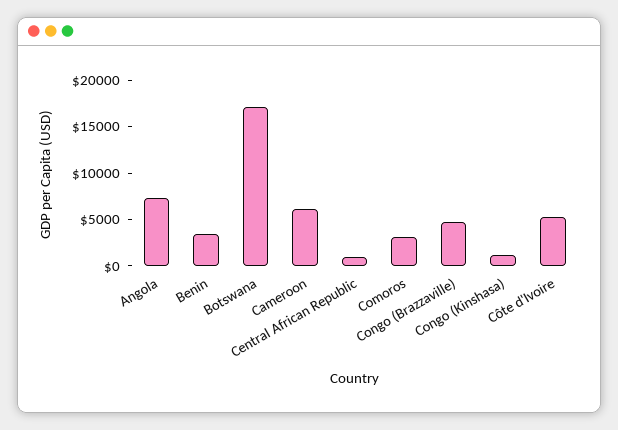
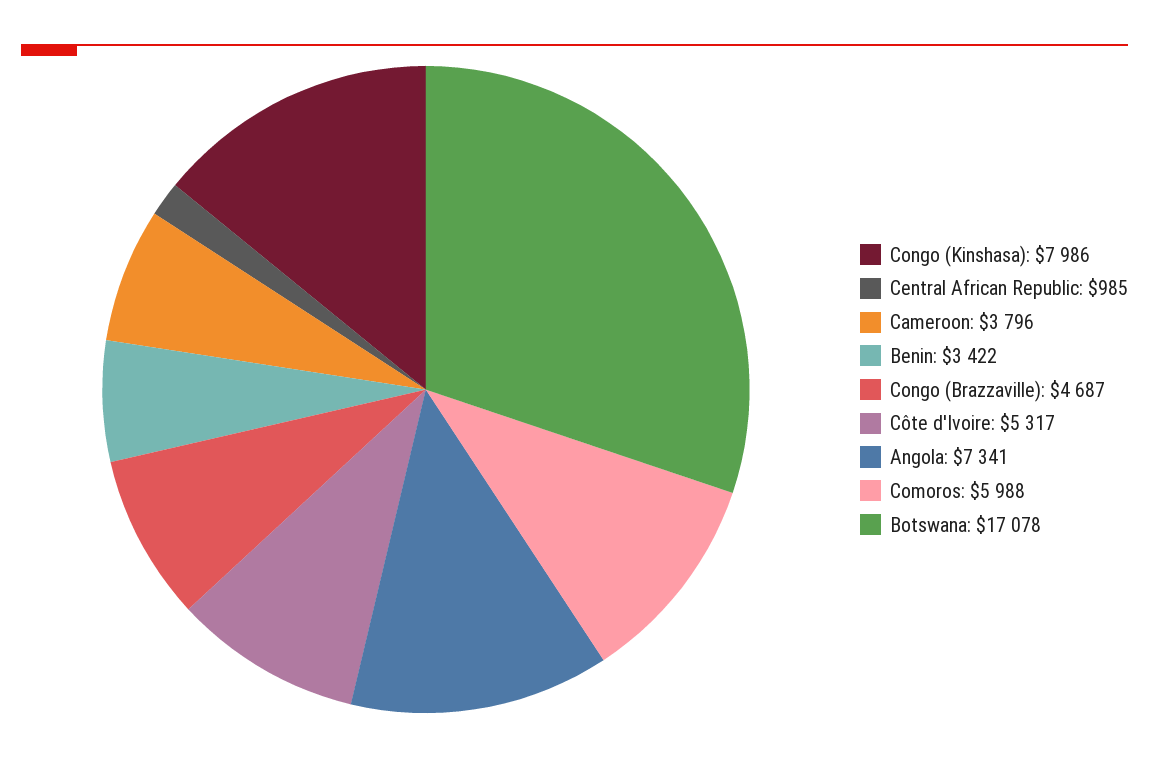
Cameroon: 6000 -> 3796
Comoros: 3000 -> 5988
Congo (Kinshasa): 1000 -> 7986

